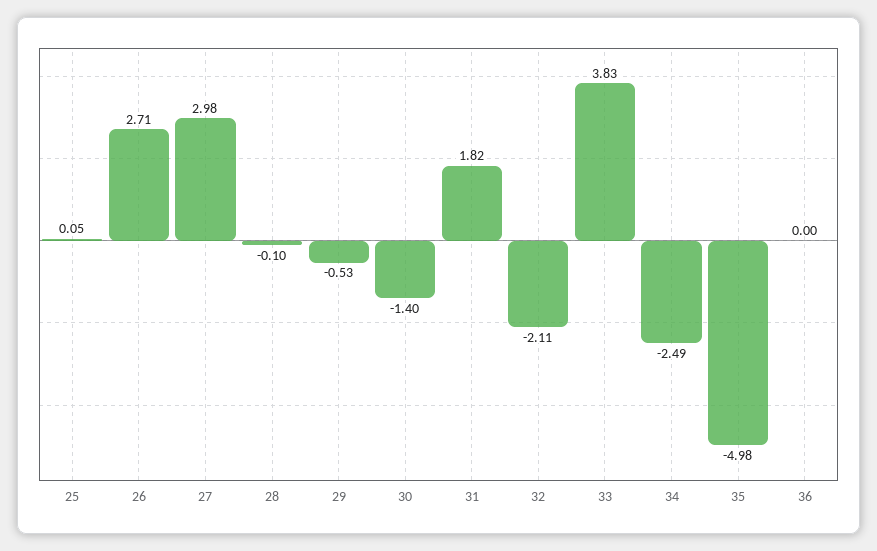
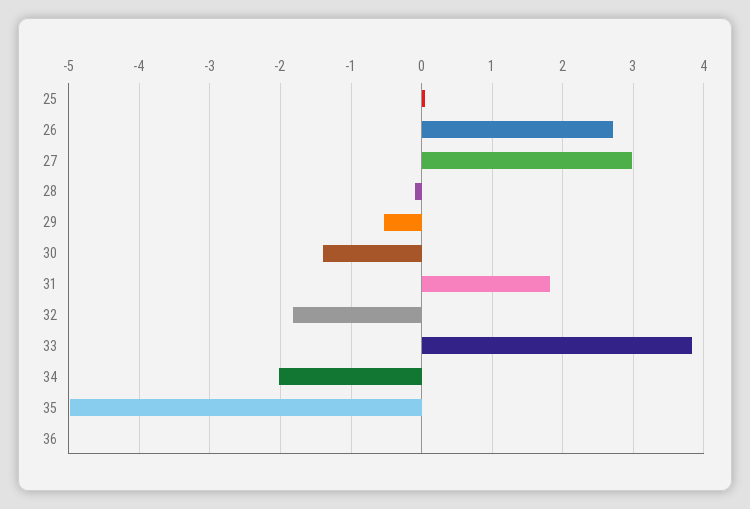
32: -2.11 -> -1.8
34: -2.49 -> -2

